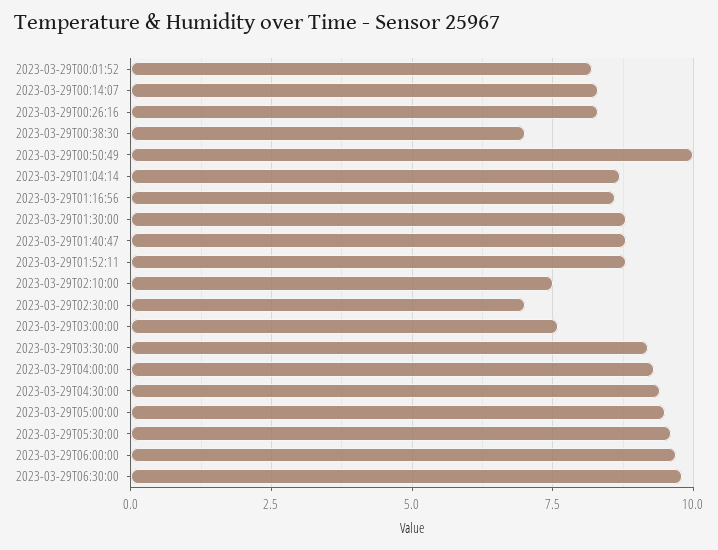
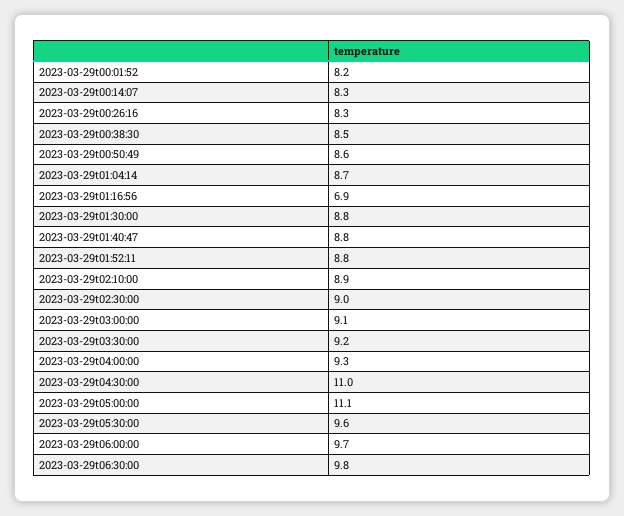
2023-03-29T00:38:30: 7 -> 8.5
2023-03-29T00:50:49: 10 -> 8.6
2023-03-29T01:16:56: 8.5 -> 6.9
2023-03-29T02:10:00: 7.5 -> 8.9
2023-03-29T02:30:00: 7 -> 9
2023-03-29T03:00:00: 7.5 -> 9.1
2023-03-29T04:30:00: 9.5 -> 11
2023-03-29T05:00:00: 9.5 -> 11.1

